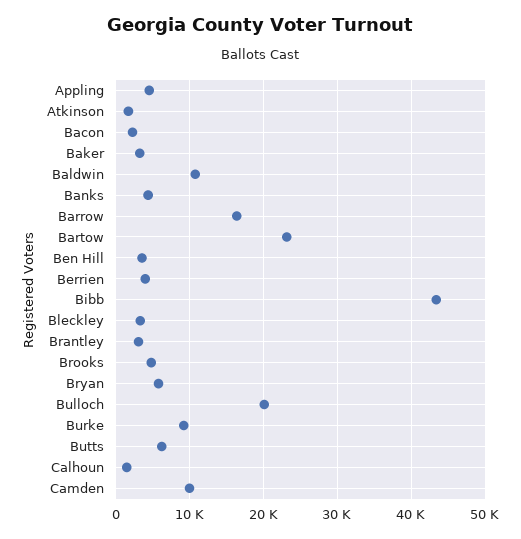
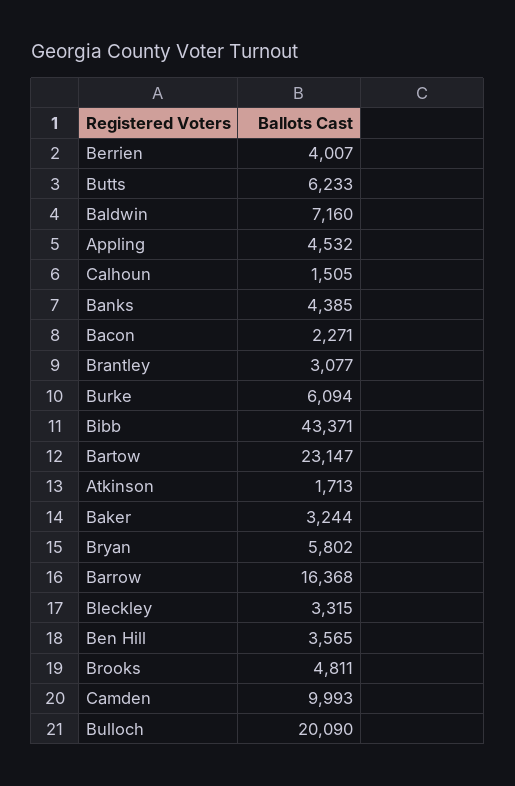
Baldwin: 11000 -> 7160
Burke: 9000 -> 6094

